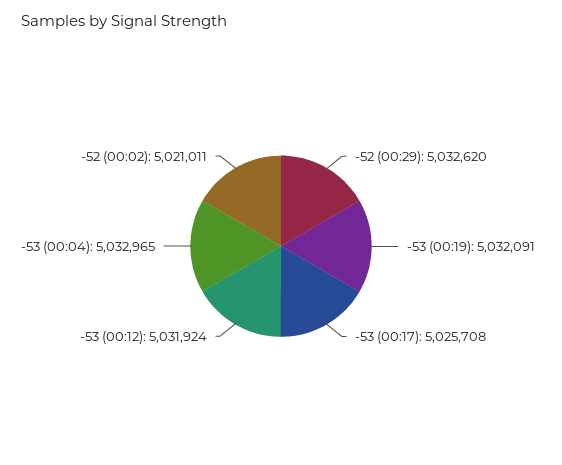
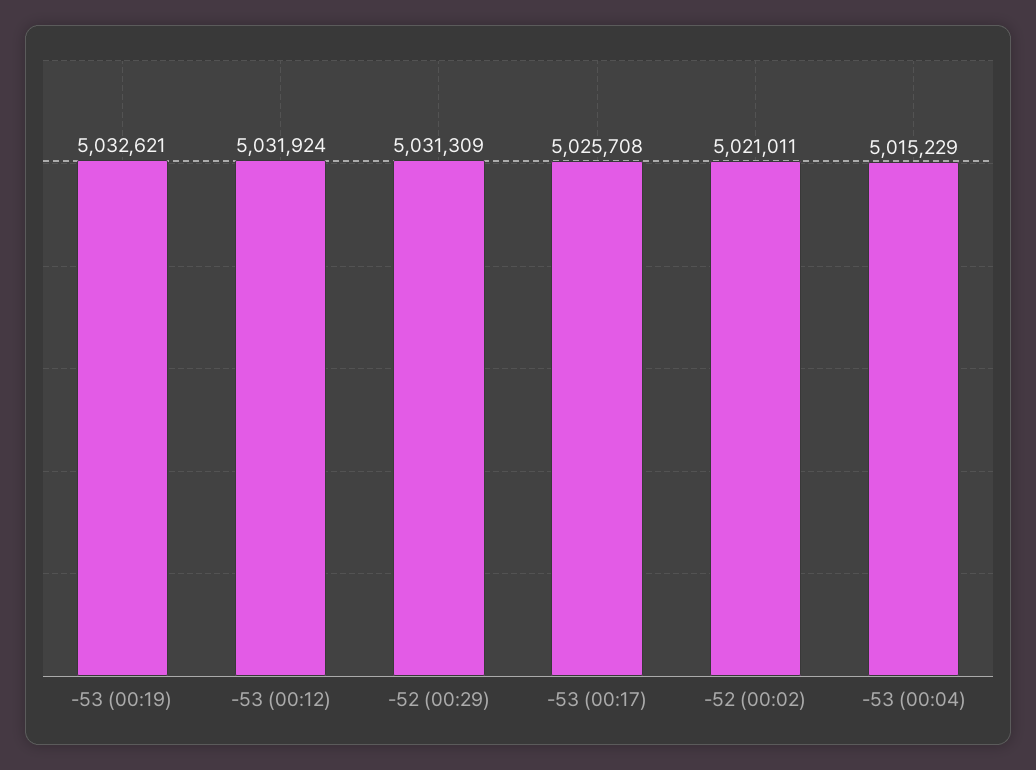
-52 (00:29): 5032620 -> 5031309
-53 (00:19): 5032091 -> 5032621
-53 (00:04): 5032965 -> 5015229

